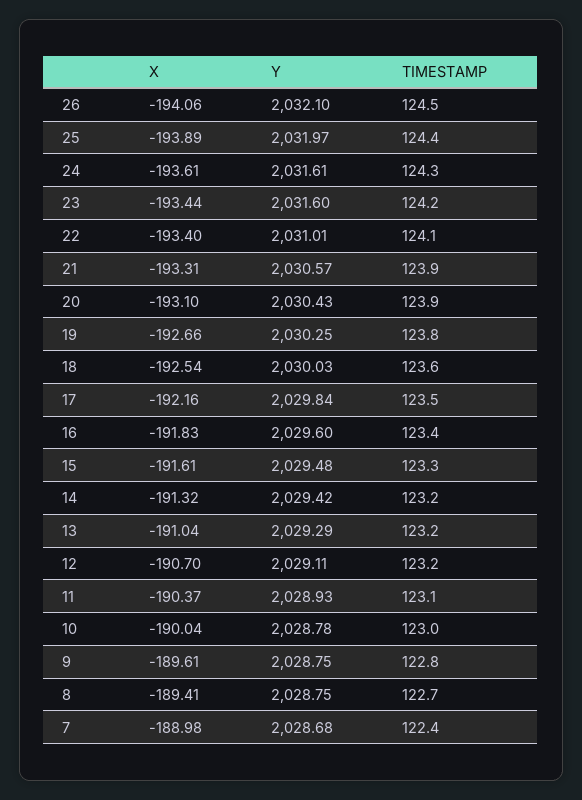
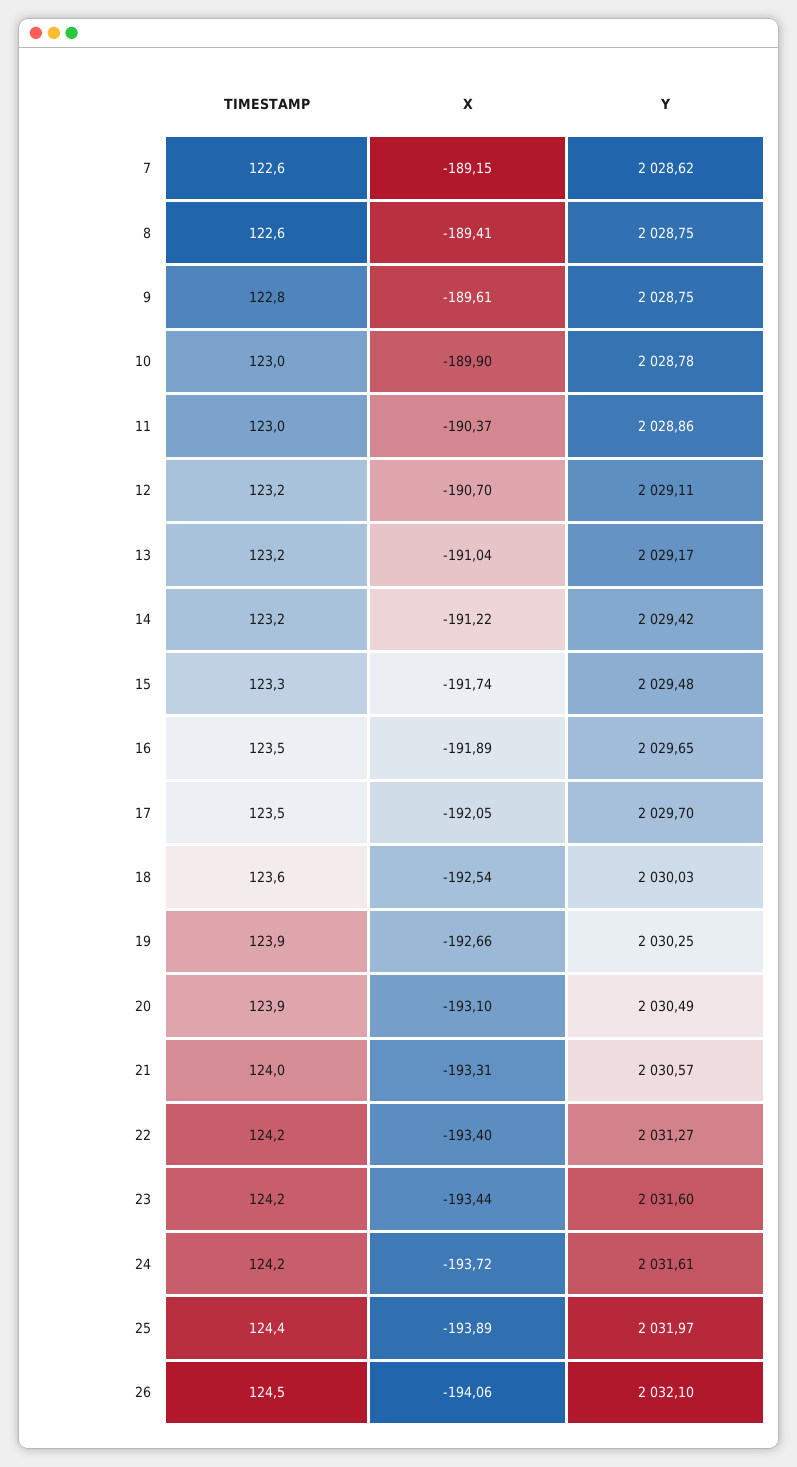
X, 24: -193.61 -> -193.72
TIMESTAMP, 24: 124.3 -> 124.2
Y, 22: 2031.01 -> 2031.27
TIMESTAMP, 22: 124.1 -> 124.2
TIMESTAMP, 21: 123.9 -> 124
Y, 20: 2030.43 -> 2030.49
TIMESTAMP, 19: 123.8 -> 123.9
X, 17: -192.16 -> -192.05
Y, 17: 2029.84 -> 2029.7
X, 16: -191.83 -> -191.89
Y, 16: 2029.6 -> 2029.65
TIMESTAMP, 16: 123.4 -> 123.5
X, 15: -191.61 -> -191.74
X, 14: -191.32 -> -191.22
Y, 13: 2029.29 -> 2029.17
Y, 11: 2028.93 -> 2028.86
TIMESTAMP, 11: 123.1 -> 123
X, 10: -190.04 -> -189.9
TIMESTAMP, 8: 122.7 -> 122.6
X, 7: -188.98 -> -189.15
Y, 7: 2028.68 -> 2028.62
TIMESTAMP, 7: 122.4 -> 122.6

